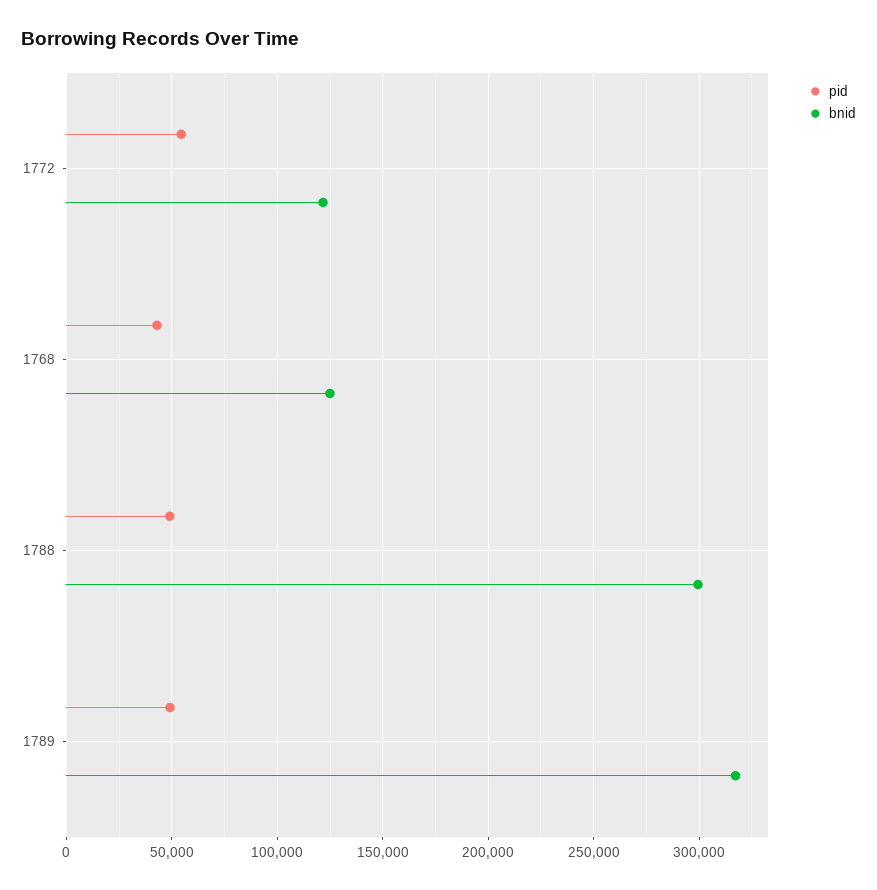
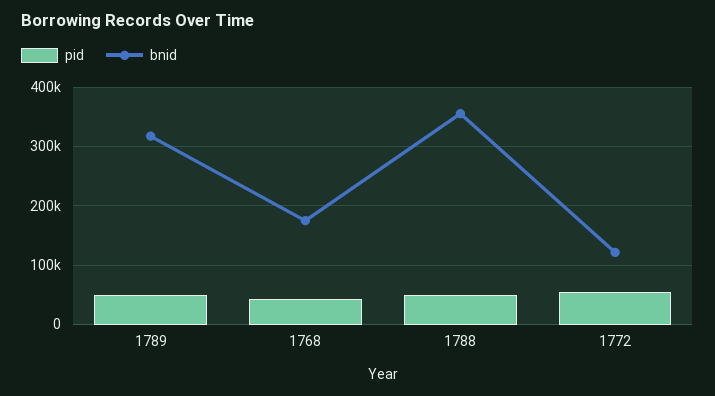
bnid, 1768: 125000 -> 180000
bnid, 1788: 300000 -> 360000

